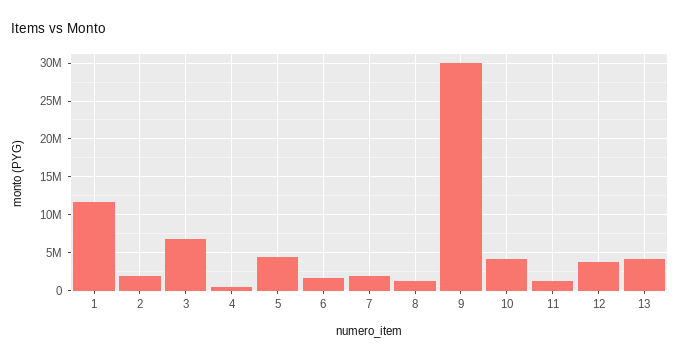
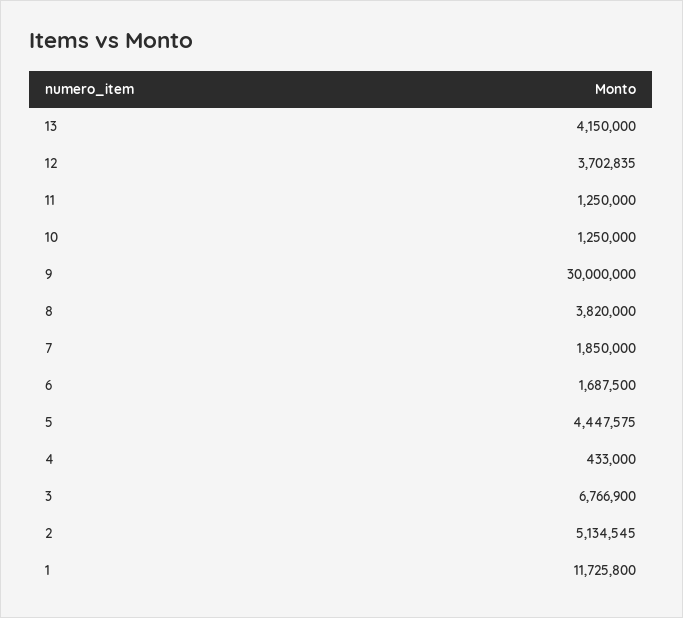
2: 2000000 -> 5134545
8: 1000000 -> 3820000
10: 4000000 -> 1250000

